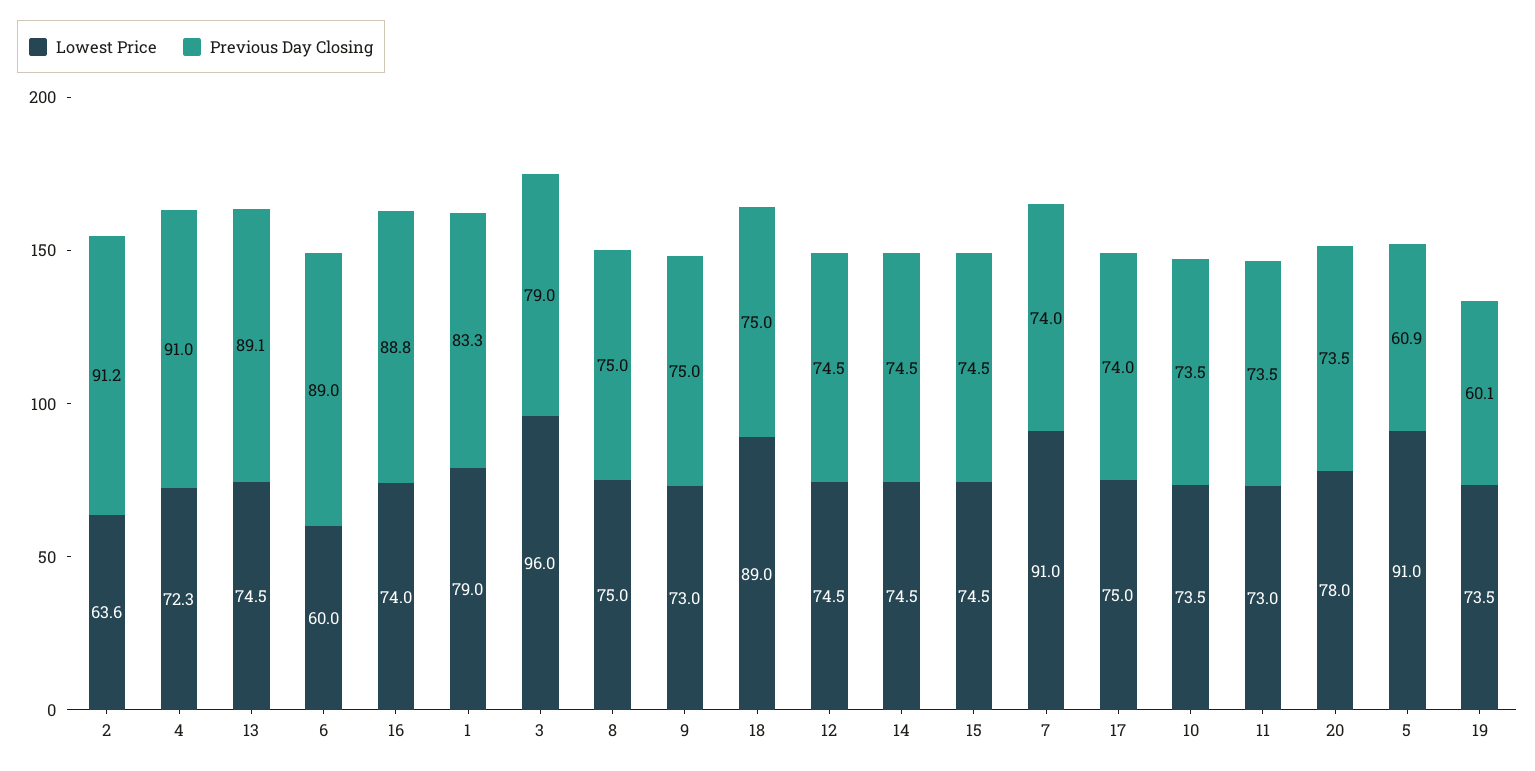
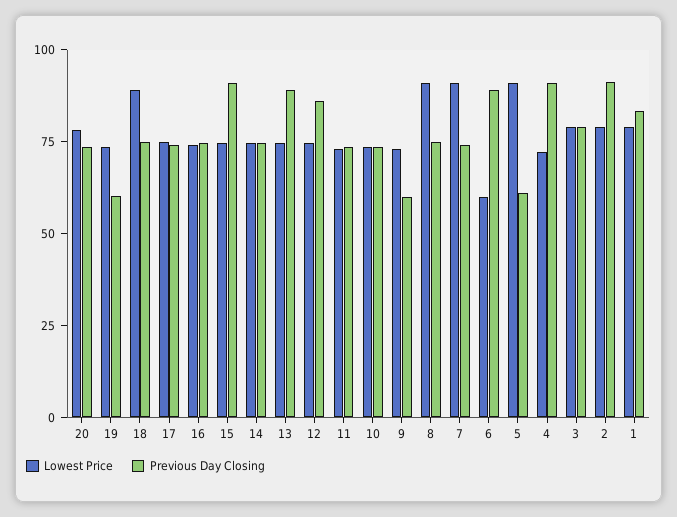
Lowest Price, 2: 63.6 -> 80
Previous Day Closing, 16: 88.8 -> 75
Lowest Price, 3: 96 -> 80
Lowest Price, 8: 75 -> 90
Previous Day Closing, 9: 75 -> 60
Previous Day Closing, 12: 74.5 -> 85
Previous Day Closing, 15: 74.5 -> 90

